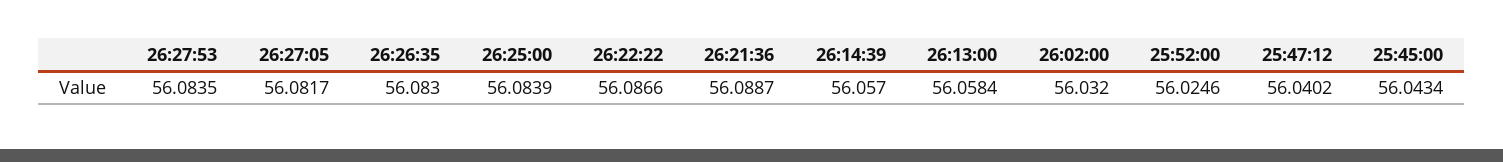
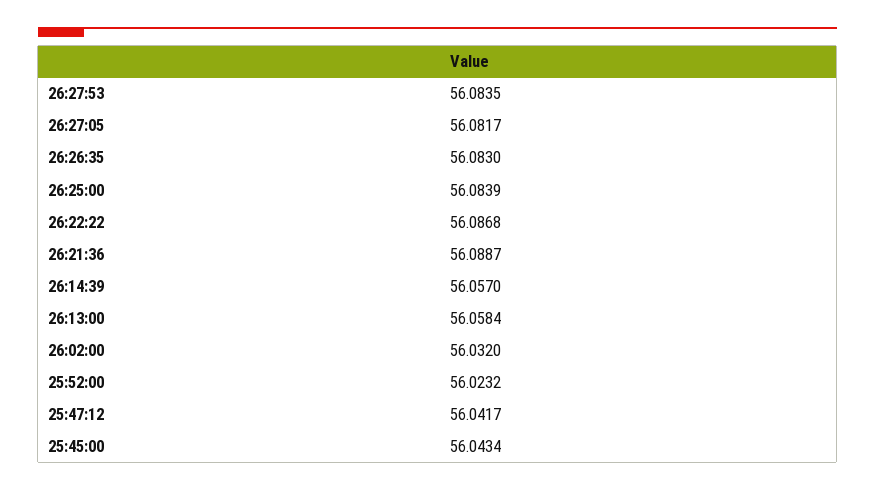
26:22:22: 56.0866 -> 56.0868
25:52:00: 56.0246 -> 56.0232
25:47:12: 56.0402 -> 56.0417

